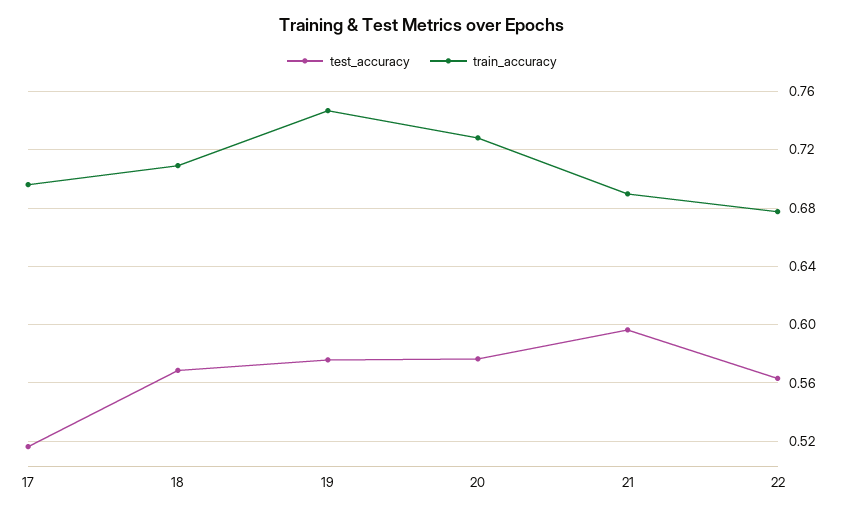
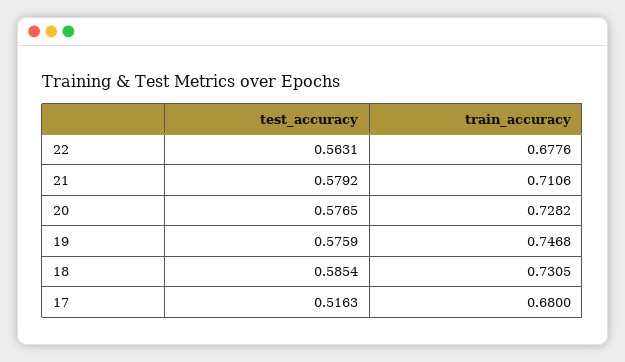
train_accuracy, 17: 0.695 -> 0.68
test_accuracy, 18: 0.57 -> 0.5854
train_accuracy, 18: 0.71 -> 0.7305
test_accuracy, 21: 0.595 -> 0.5792
train_accuracy, 21: 0.69 -> 0.7106

